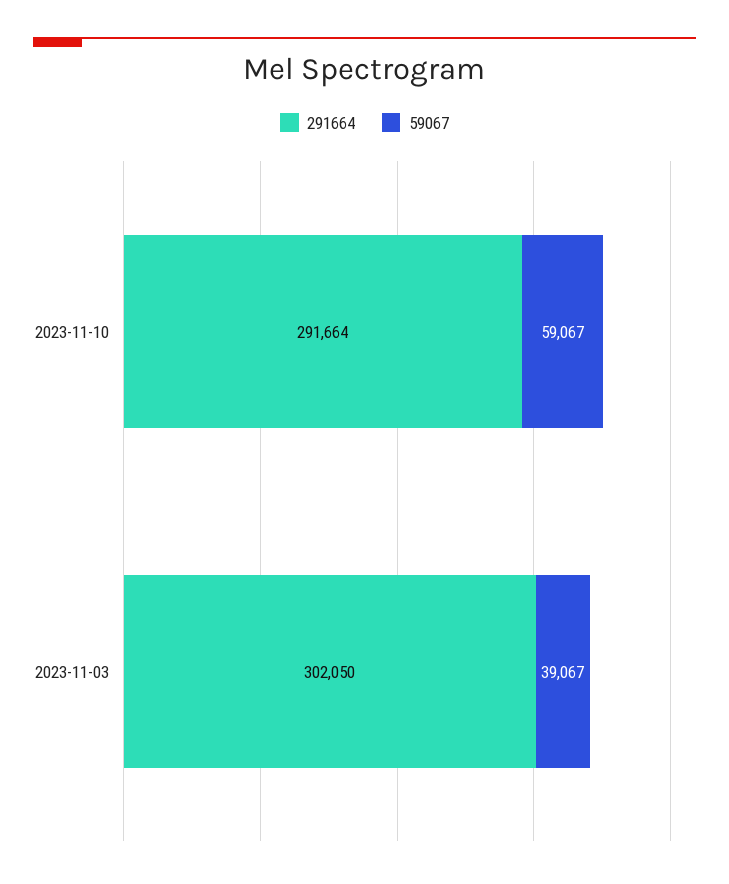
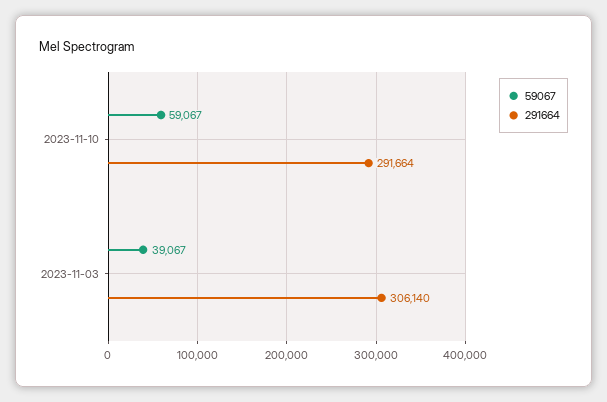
291664, 2023-11-03: 302050 -> 306140

